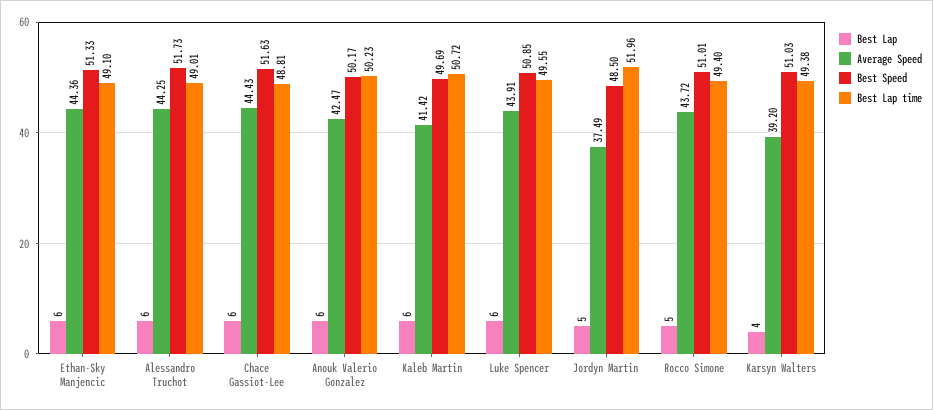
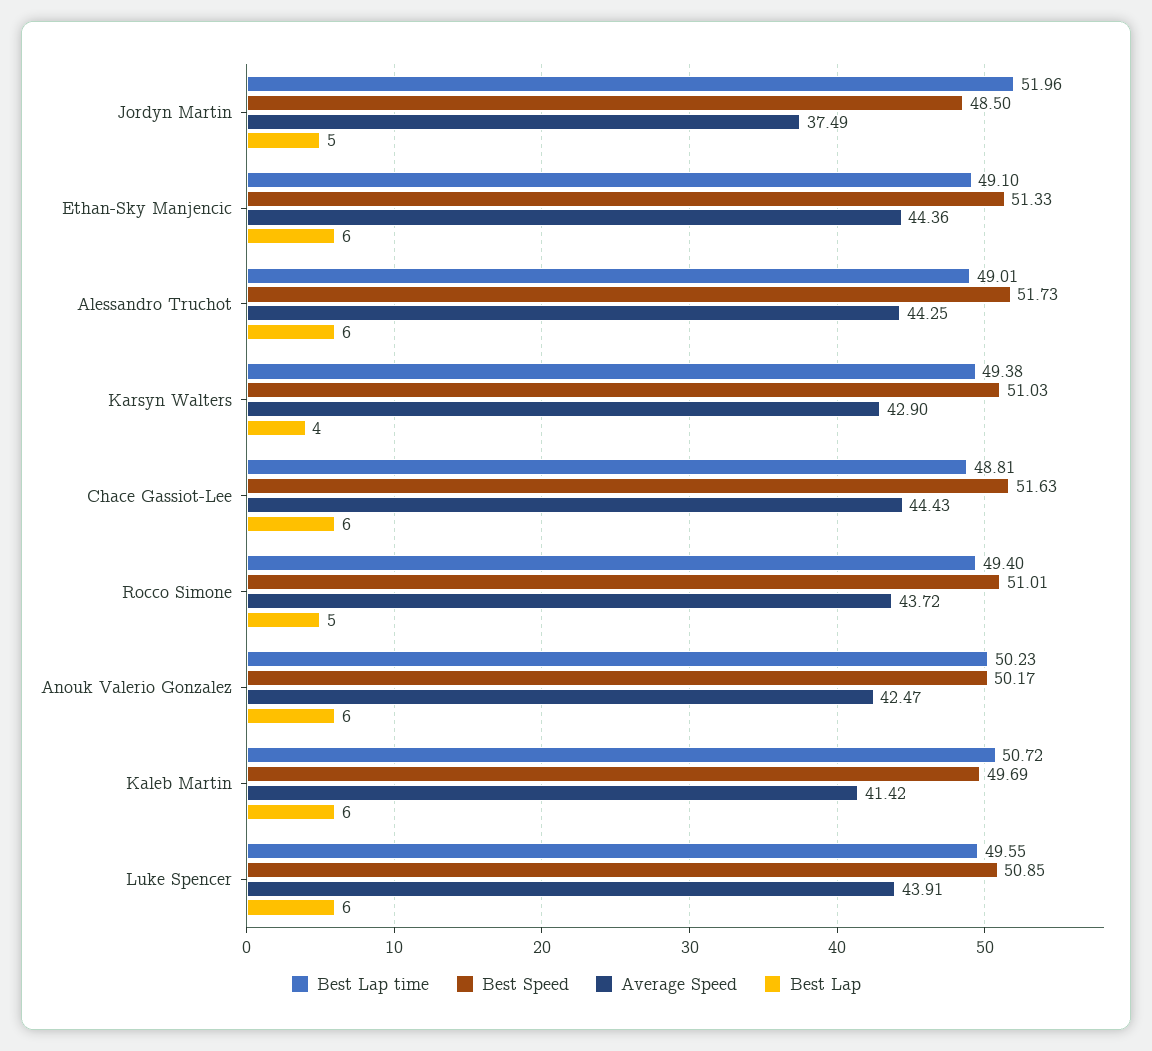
Average Speed, Karsyn Walters: 39.2 -> 42.9

